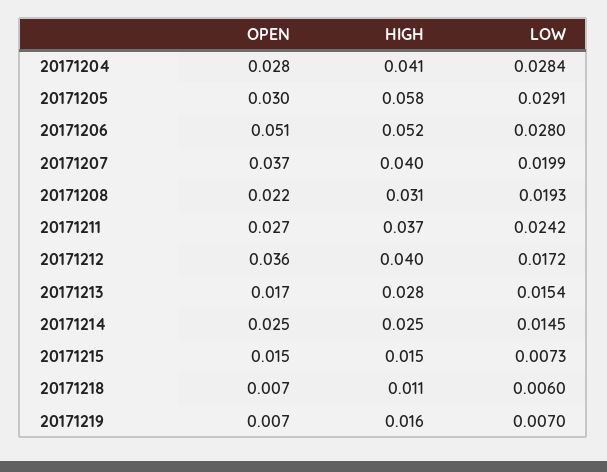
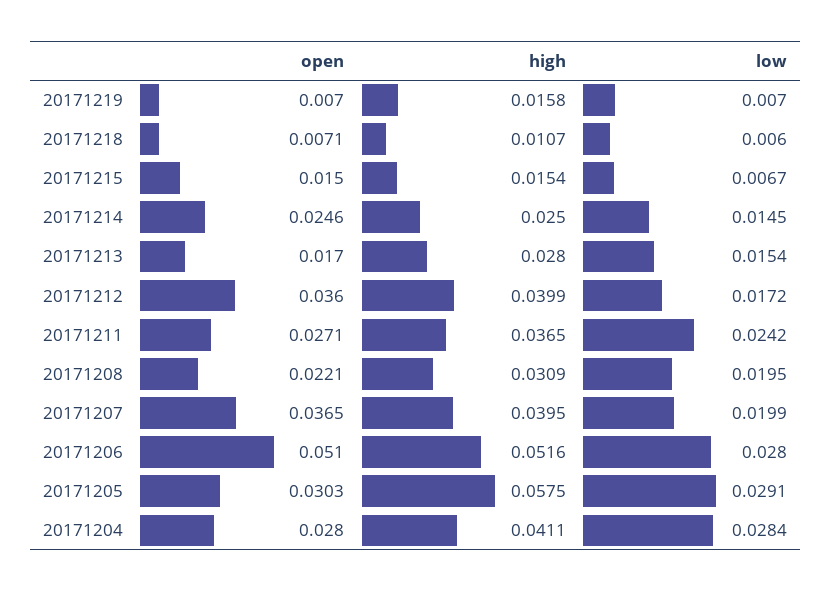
LOW, 20171208: 0.0193 -> 0.0195
LOW, 20171215: 0.0073 -> 0.0067

